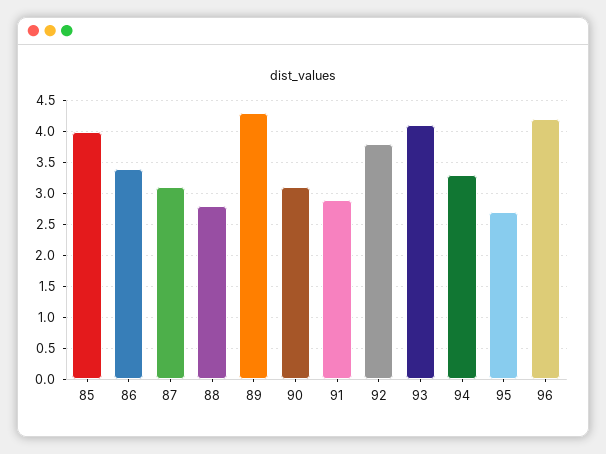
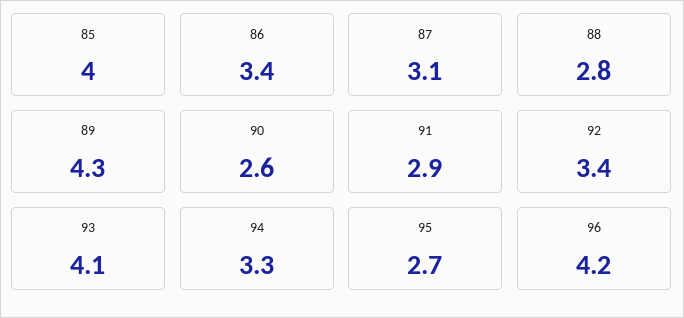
90: 3.1 -> 2.6
92: 3.8 -> 3.4

